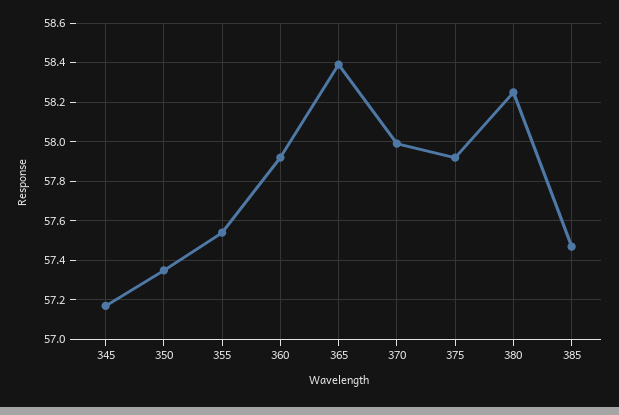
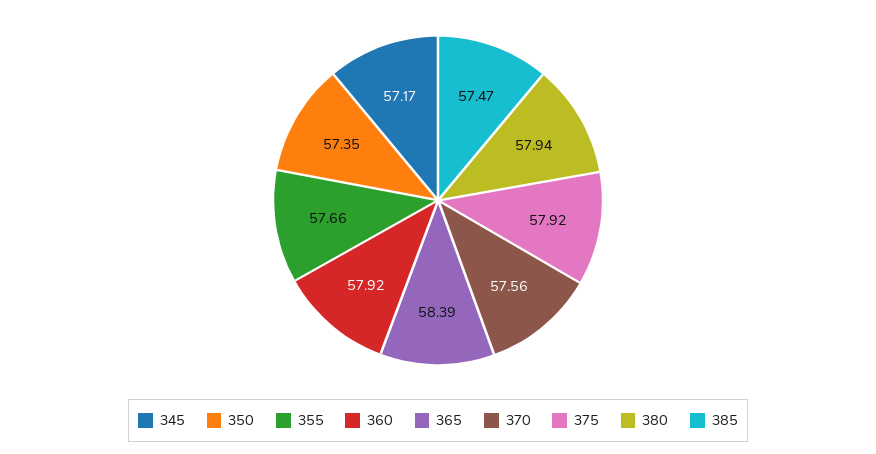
355: 57.55 -> 57.66
370: 58 -> 57.56
380: 58.25 -> 57.94

